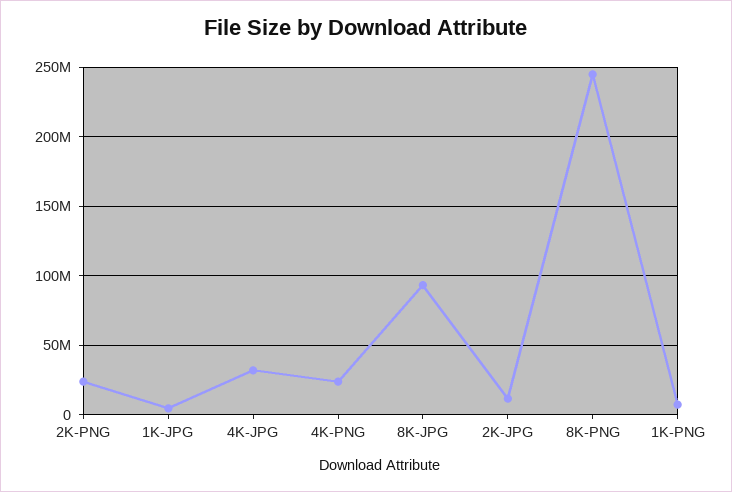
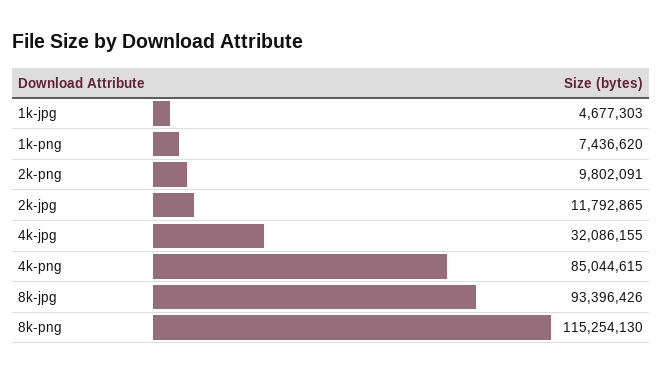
2K-PNG: 25000000 -> 9802091
4K-PNG: 25000000 -> 85044615
8K-PNG: 245000000 -> 115254130

